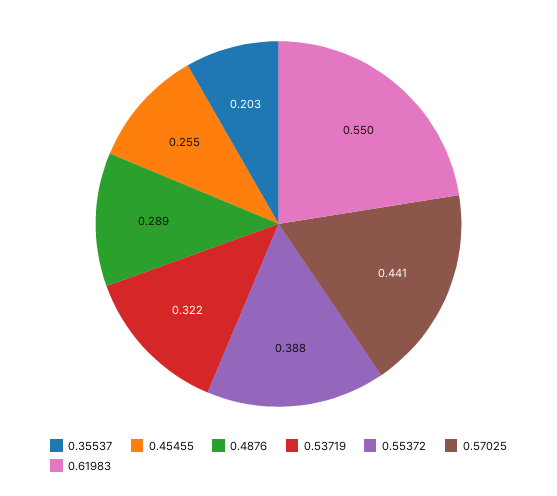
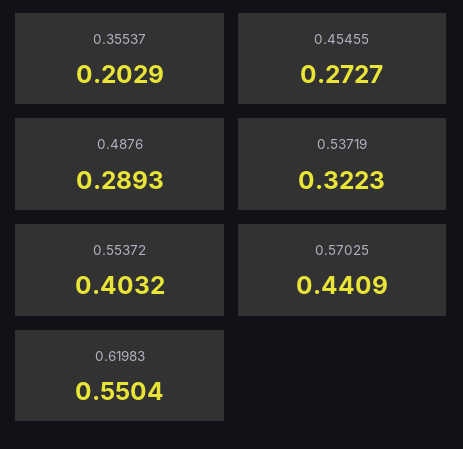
0.45455: 0.255 -> 0.2727
0.55372: 0.388 -> 0.4032

